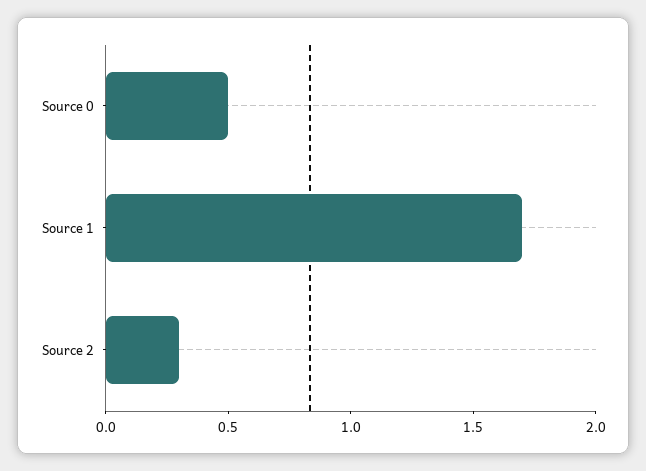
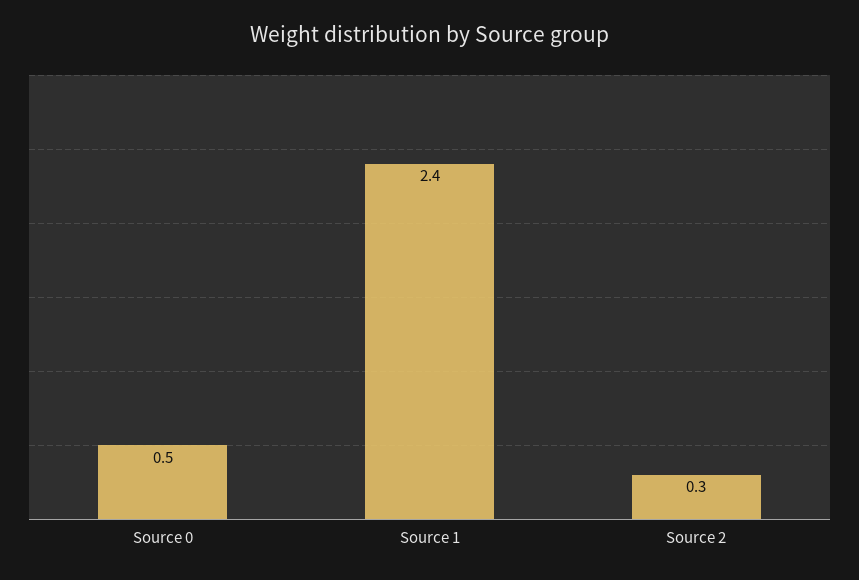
Source 1: 1.7 -> 2.4

